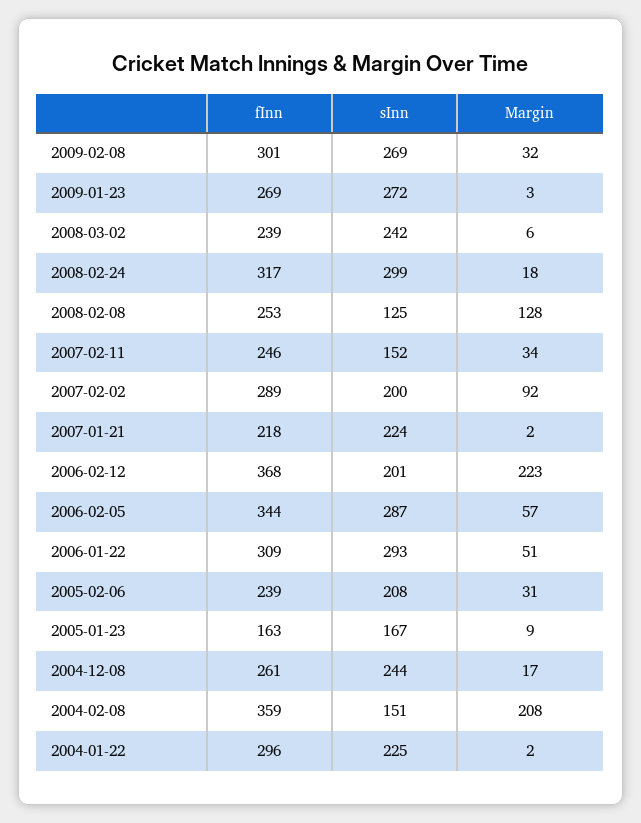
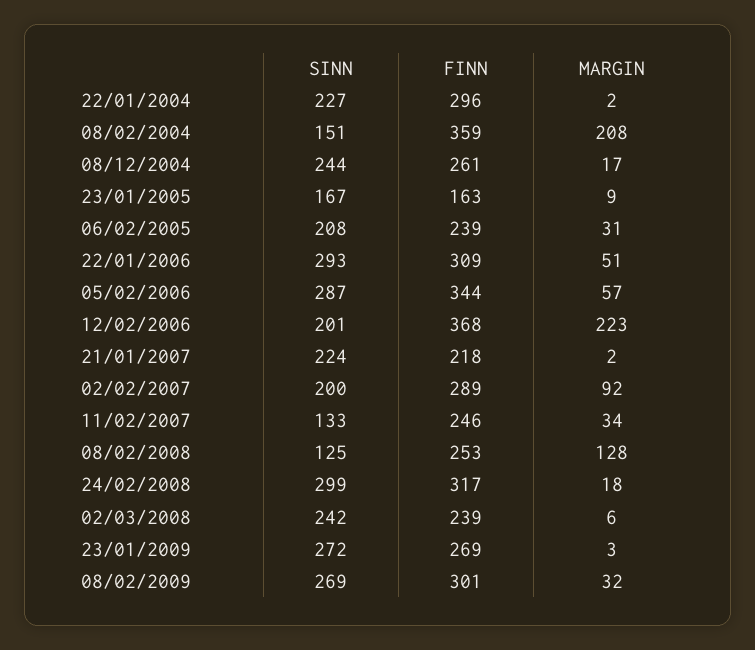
sInn, 2007-02-11: 152 -> 133
sInn, 2004-01-22: 225 -> 227

